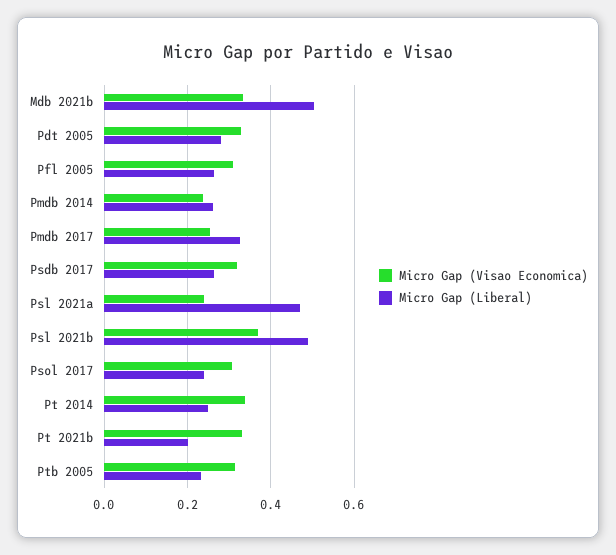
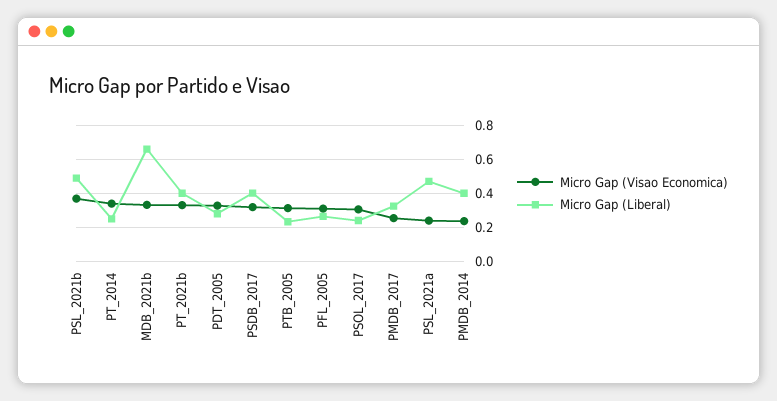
Micro Gap (Liberal), Mdb 2021b: 0.5 -> 0.65
Micro Gap (Liberal), Pmdb 2014: 0.26 -> 0.4
Micro Gap (Liberal), Psdb 2017: 0.26 -> 0.4
Micro Gap (Liberal), Pt 2021b: 0.2 -> 0.4

